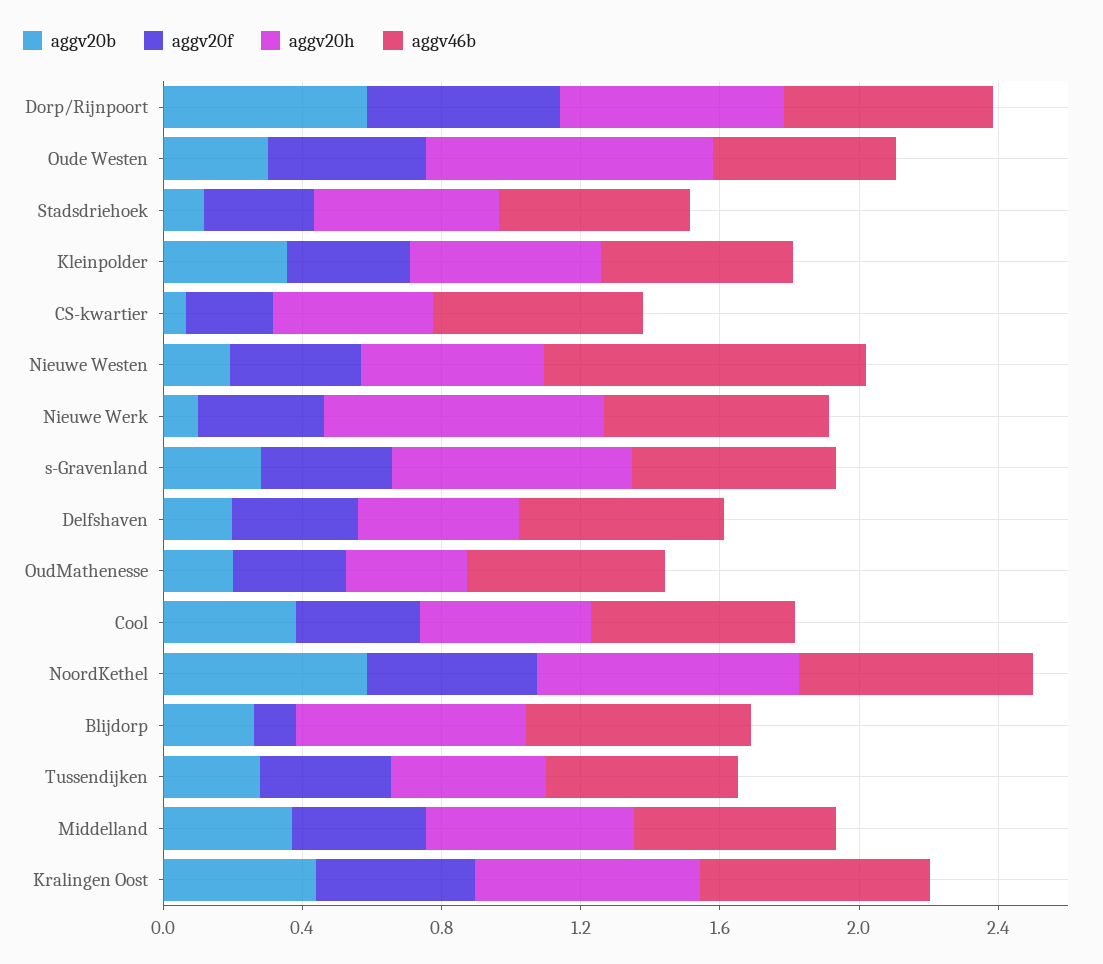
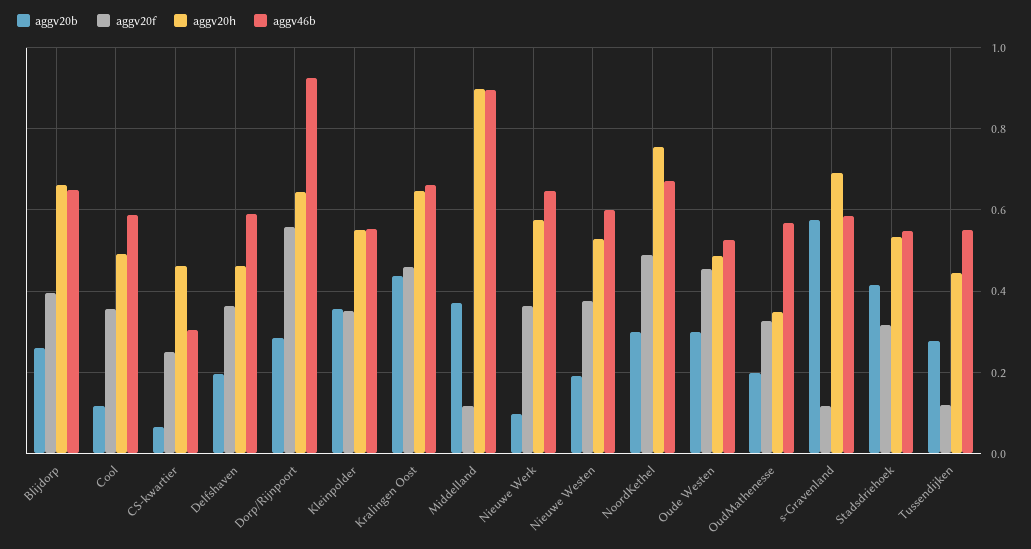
aggv20b, Dorp/Rijnpoort: 0.6 -> 0.28
aggv46b, Dorp/Rijnpoort: 0.6 -> 0.92
aggv20h, Oude Westen: 0.8 -> 0.48
aggv20b, Stadsdriehoek: 0.1 -> 0.42
aggv46b, CS-kwartier: 0.6 -> 0.3
aggv46b, Nieuwe Westen: 0.9 -> 0.6
aggv20h, Nieuwe Werk: 0.8 -> 0.58
aggv20b, s-Gravenland: 0.3 -> 0.58
aggv20f, s-Gravenland: 0.4 -> 0.12
aggv20b, Cool: 0.4 -> 0.12
aggv20b, NoordKethel: 0.6 -> 0.3
aggv20f, Blijdorp: 0.1 -> 0.4
aggv20f, Tussendijken: 0.4 -> 0.12
aggv20f, Middelland: 0.4 -> 0.12
aggv20h, Middelland: 0.6 -> 0.9
aggv46b, Middelland: 0.6 -> 0.9

